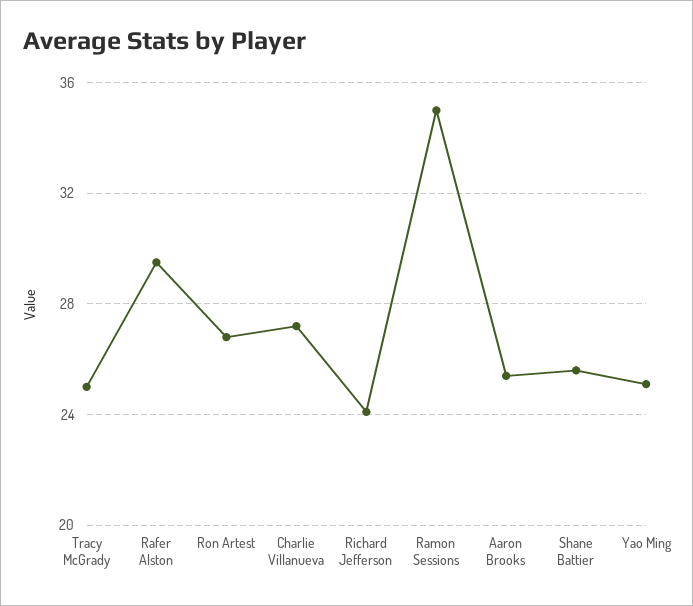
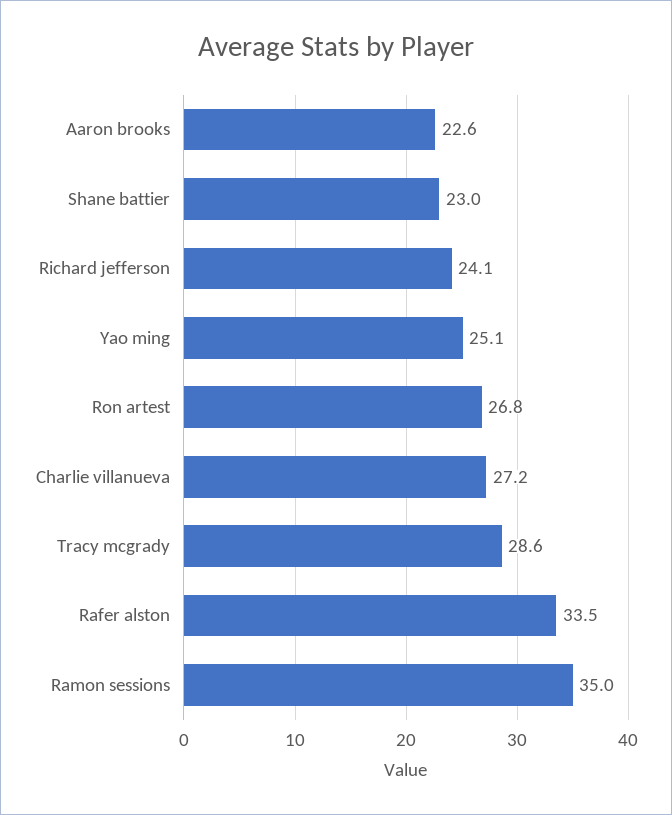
Tracy McGrady: 25 -> 28.6
Rafer Alston: 29.5 -> 33.5
Aaron Brooks: 25.5 -> 22.6
Shane Battier: 25.5 -> 23

